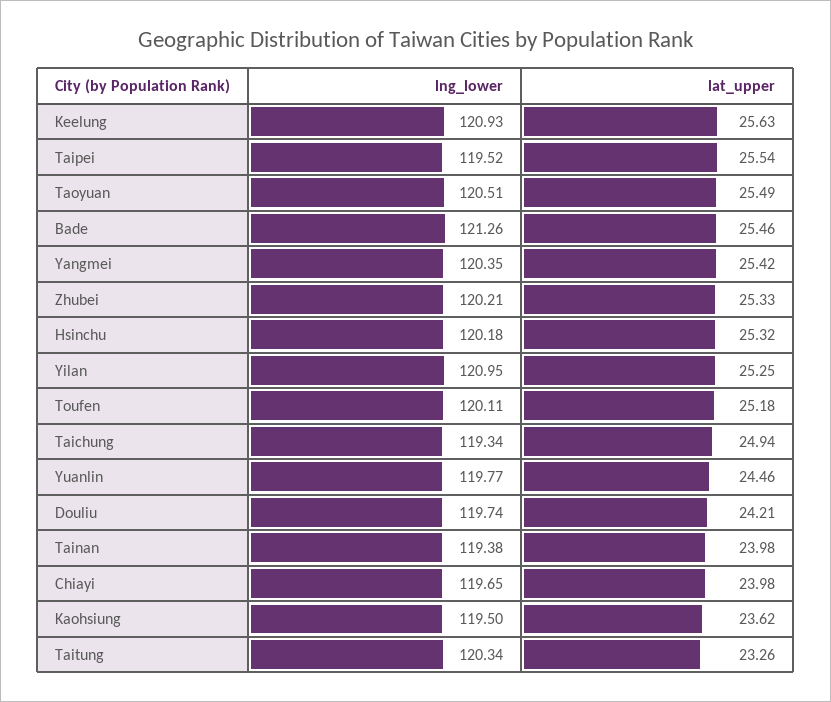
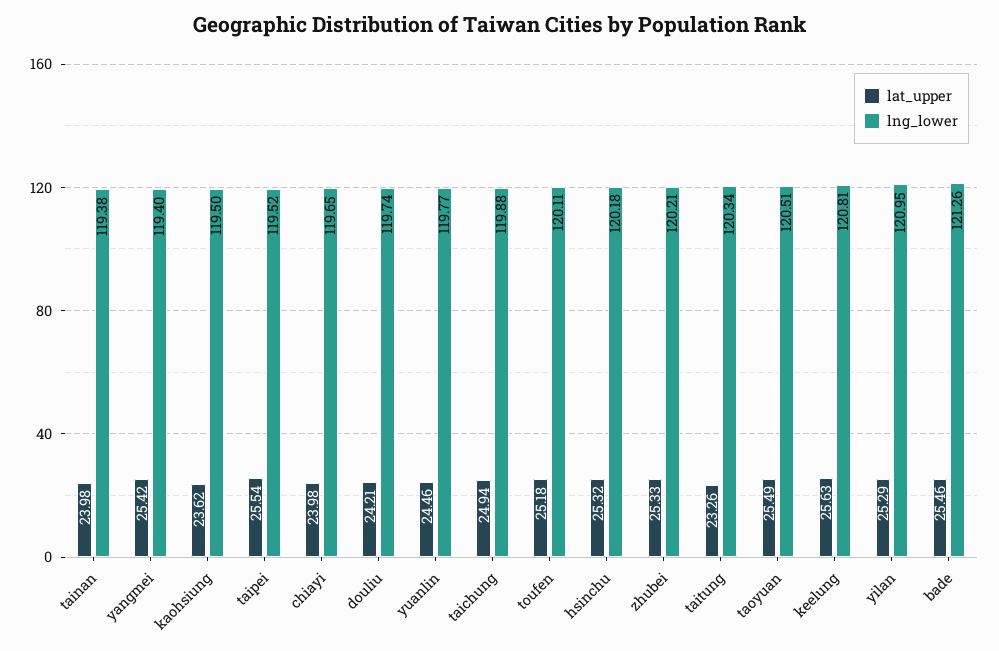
lng_lower, Keelung: 120.93 -> 120.81
lng_lower, Yangmei: 120.35 -> 119.4
lat_upper, Yilan: 25.25 -> 25.29
lng_lower, Taichung: 119.34 -> 119.88

